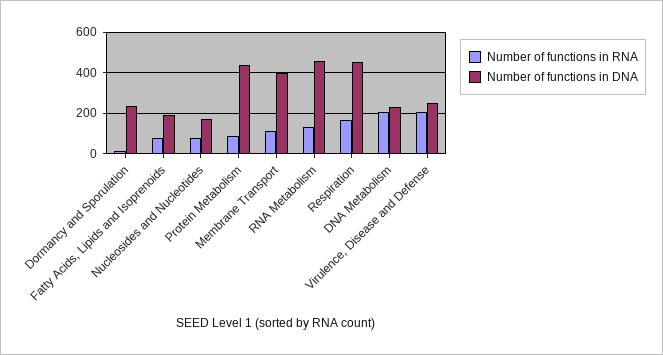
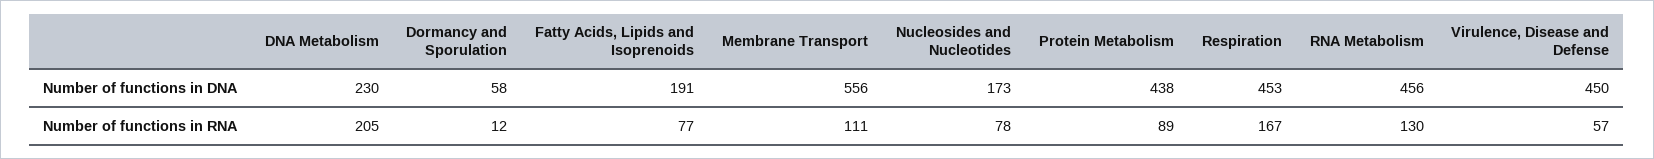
Number of functions in DNA, Dormancy and Sporulation: 250 -> 58
Number of functions in DNA, Membrane Transport: 400 -> 556
Number of functions in RNA, Virulence, Disease and Defense: 200 -> 57
Number of functions in DNA, Virulence, Disease and Defense: 250 -> 450

